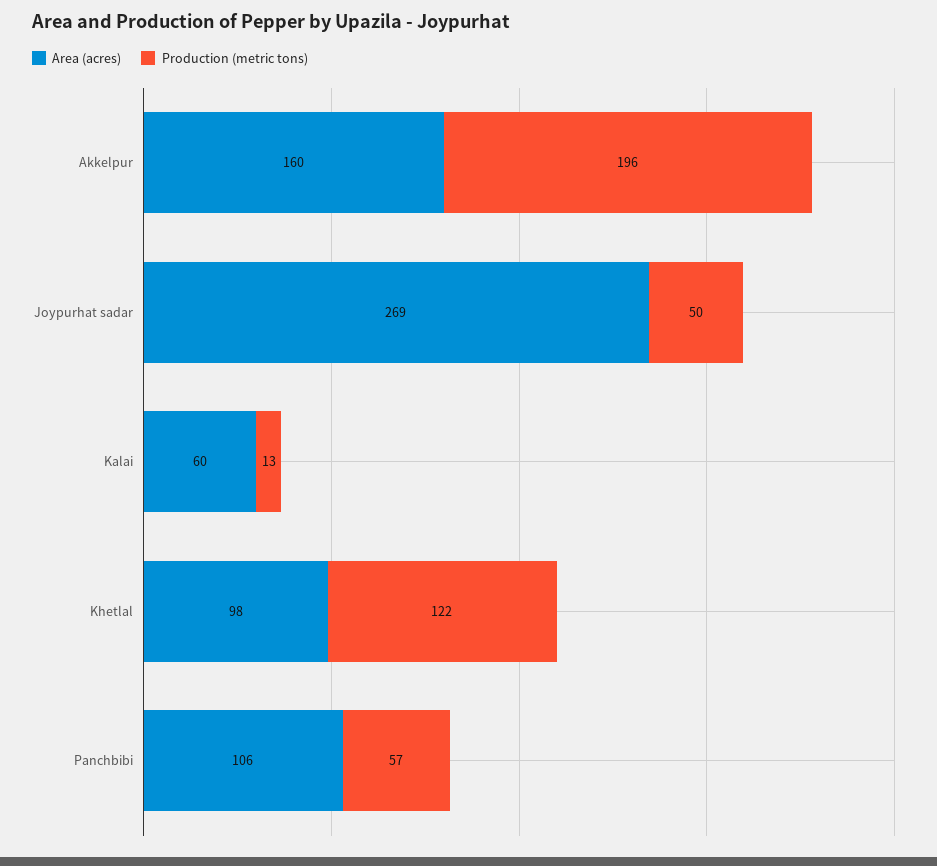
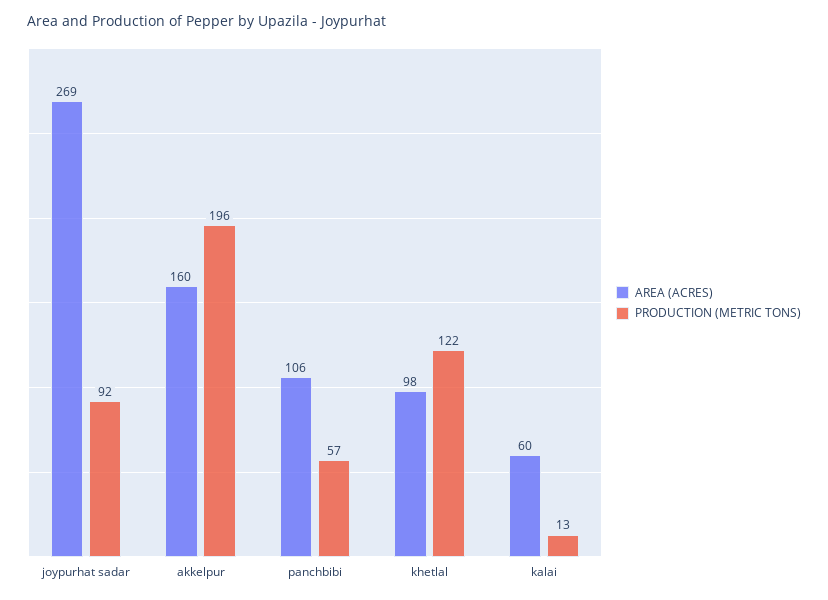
Production (metric tons), Joypurhat sadar: 50 -> 92

